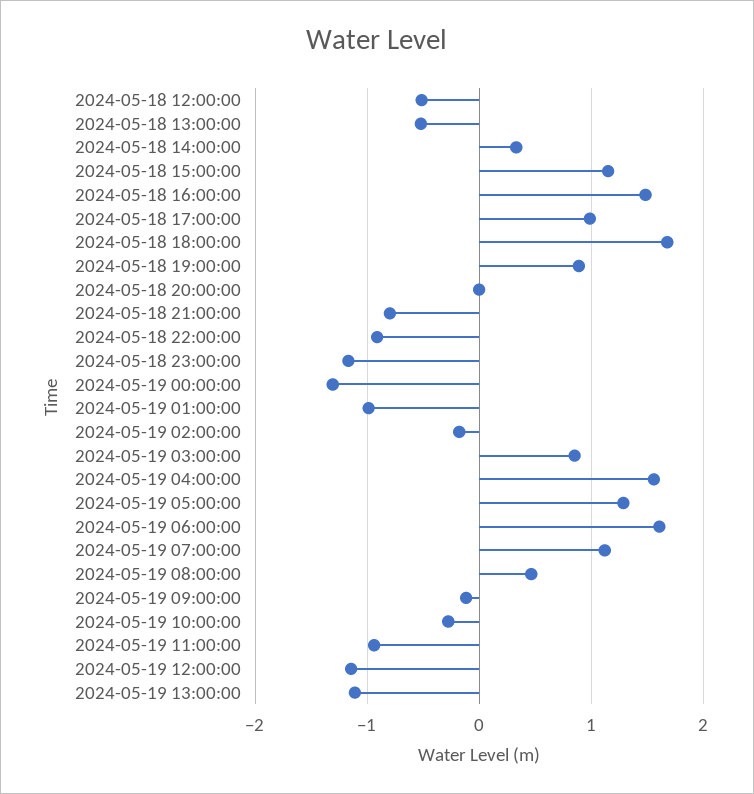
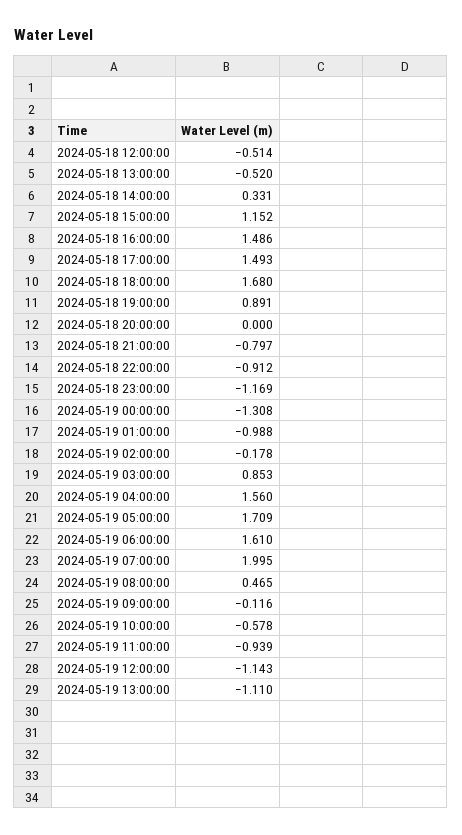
2024-05-18 17:00:00: 1 -> 1.493
2024-05-19 05:00:00: 1.3 -> 1.709
2024-05-19 07:00:00: 1.1 -> 1.995
2024-05-19 10:00:00: -0.3 -> -0.578

